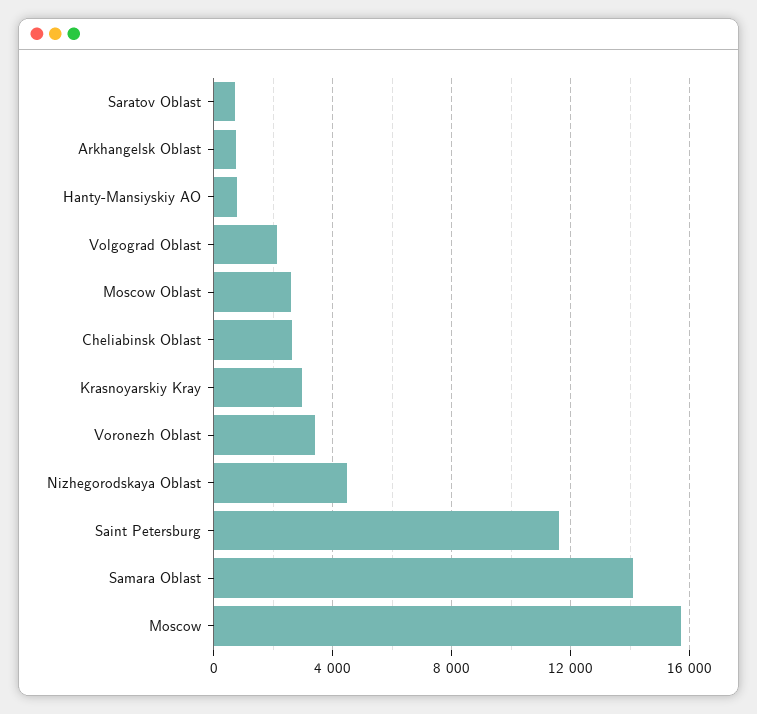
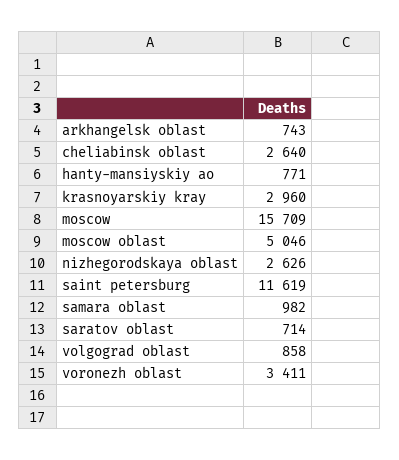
Volgograd Oblast: 2000 -> 858
Moscow Oblast: 2500 -> 5046
Nizhegorodskaya Oblast: 4500 -> 2626
Samara Oblast: 14000 -> 982

